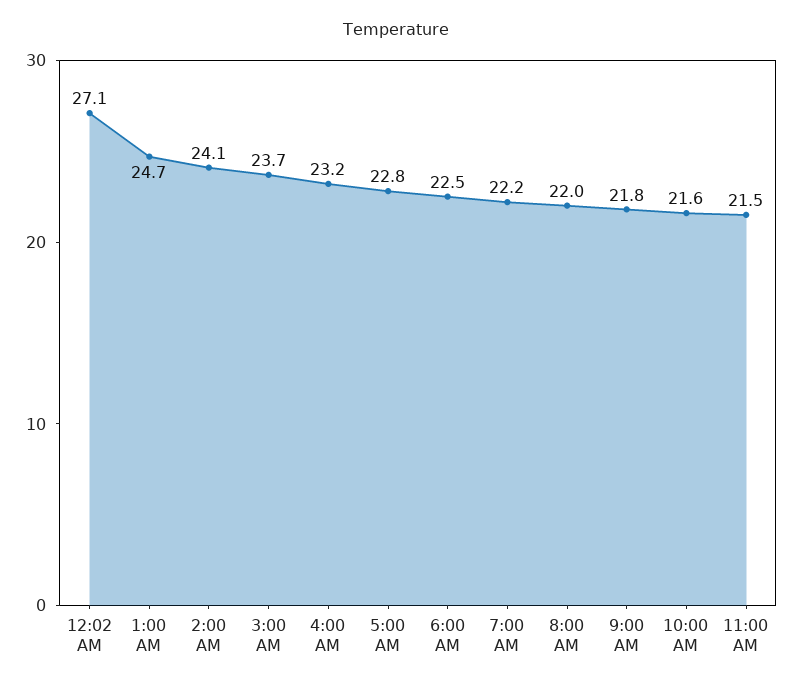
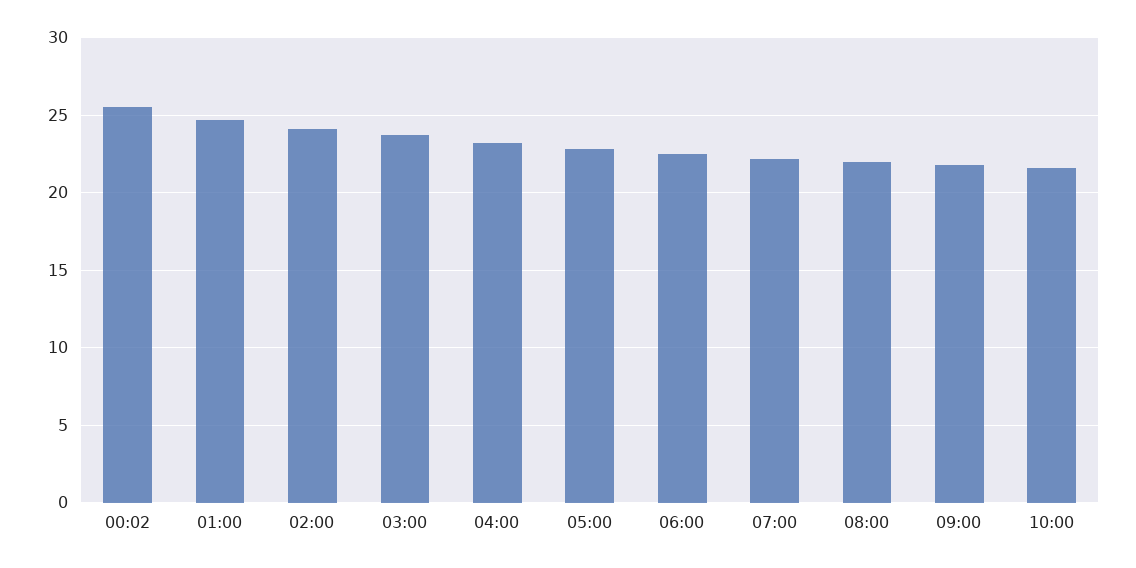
12:02 AM: 27.1 -> 25.5
11:00 AM: 21.5 -> none

